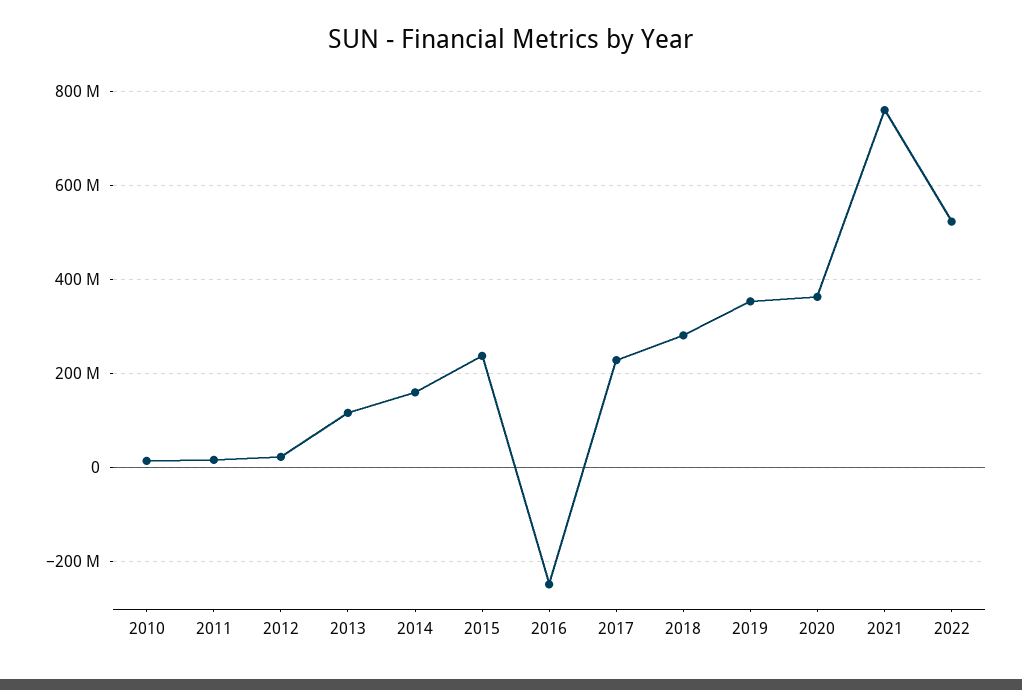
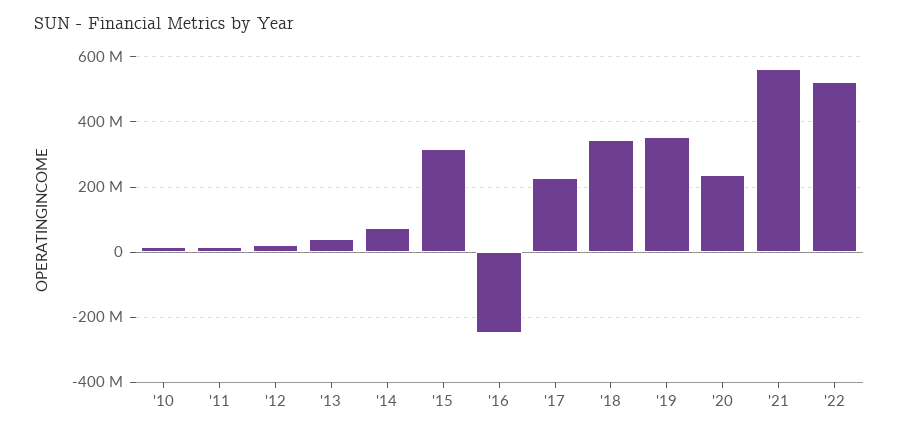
2013: 120000000 -> 40000000
2014: 160000000 -> 80000000
2015: 240000000 -> 320000000
2018: 280000000 -> 340000000
2020: 360000000 -> 240000000
2021: 760000000 -> 560000000

